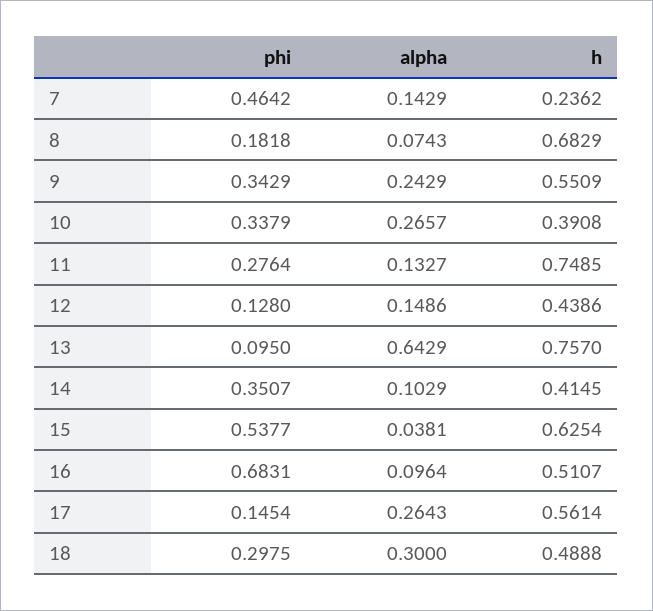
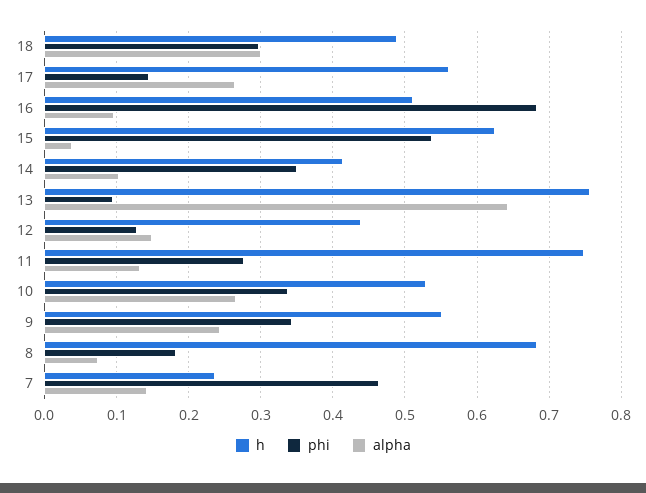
h, 10: 0.3908 -> 0.53

